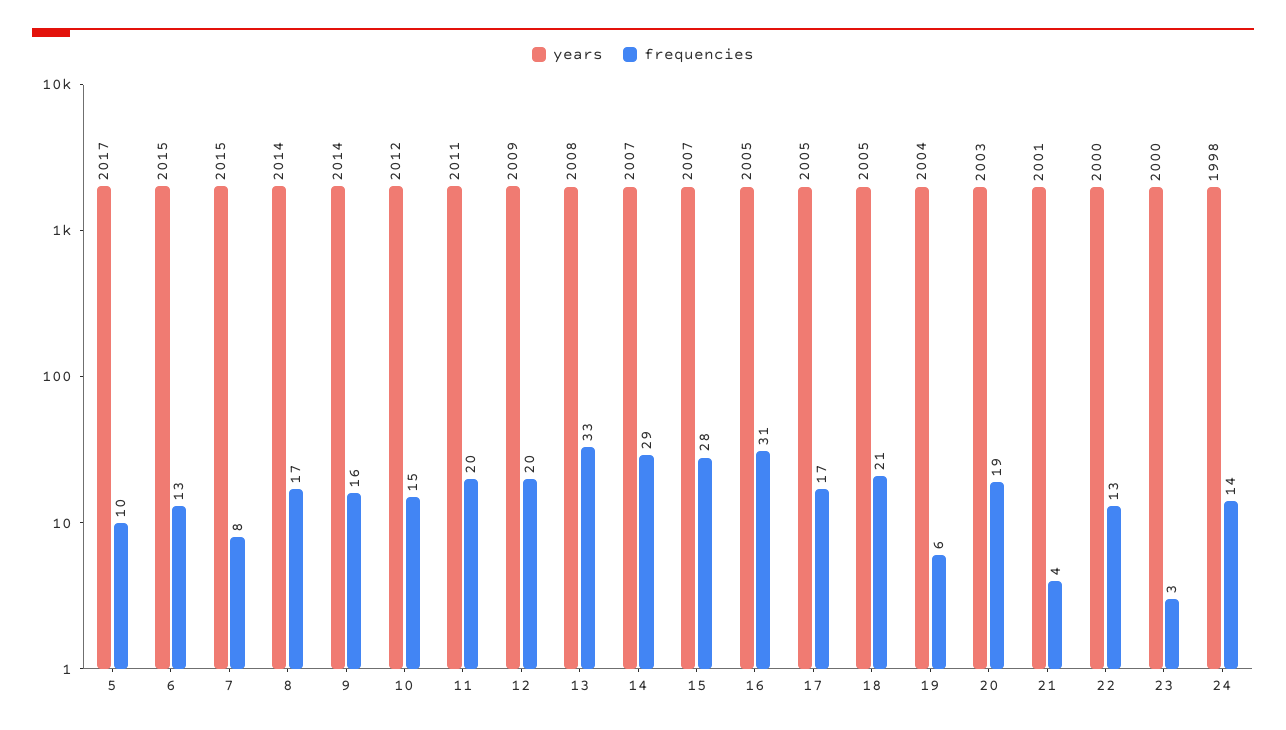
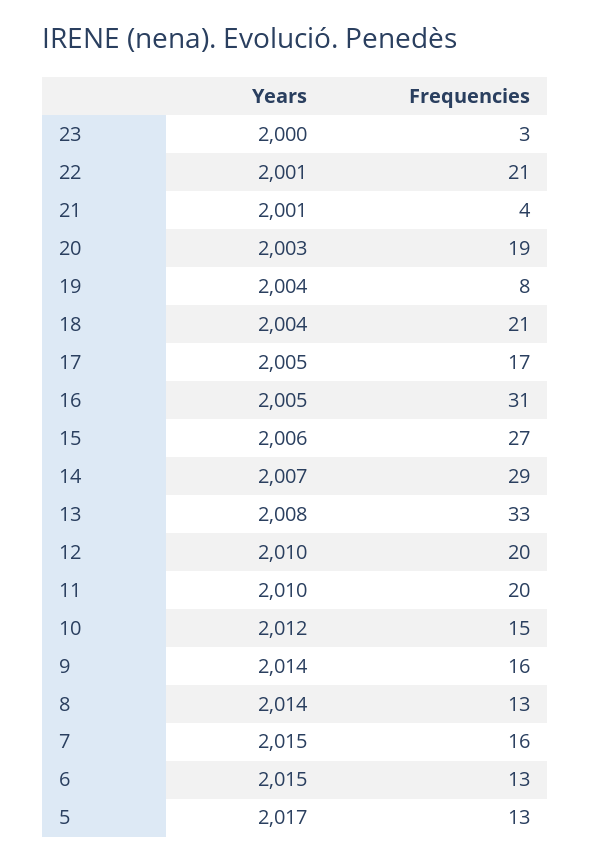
frequencies, 5: 10 -> 13
frequencies, 7: 8 -> 16
frequencies, 8: 17 -> 13
years, 11: 2011 -> 2010
years, 12: 2009 -> 2010
years, 15: 2007 -> 2006
frequencies, 15: 28 -> 27
years, 18: 2005 -> 2004
frequencies, 19: 6 -> 8
years, 22: 2000 -> 2001
frequencies, 22: 13 -> 21
years, 24: 1998 -> none
frequencies, 24: 14 -> none

